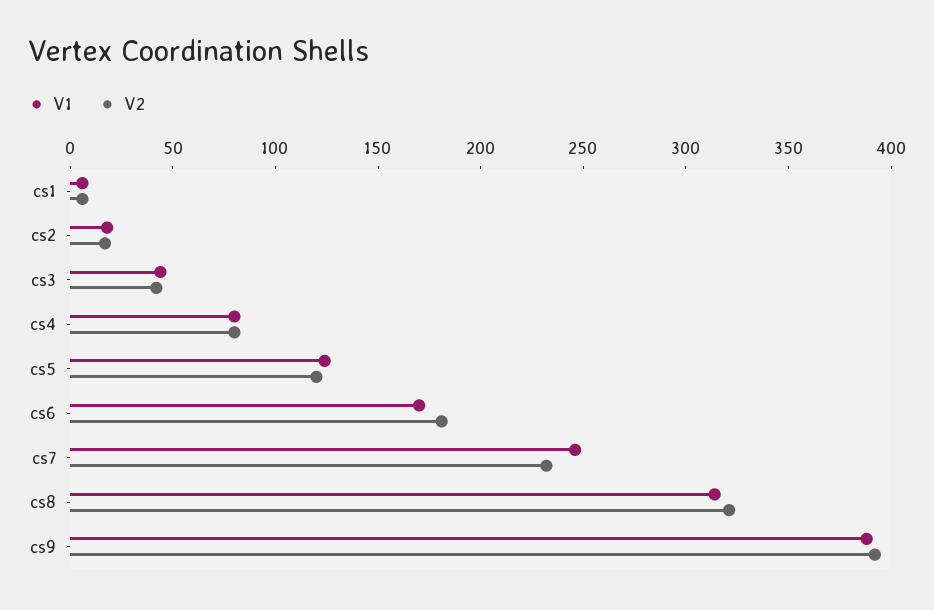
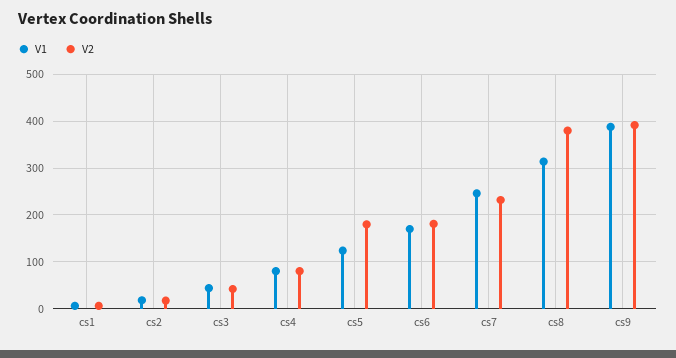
V2, cs5: 120 -> 180
V2, cs8: 320 -> 380

